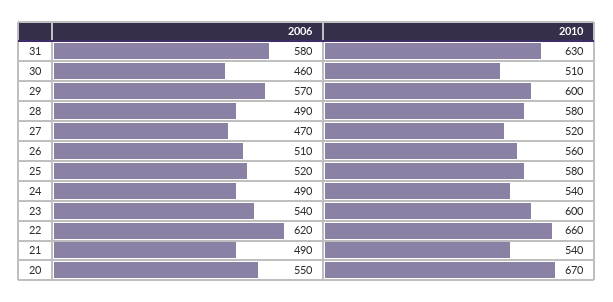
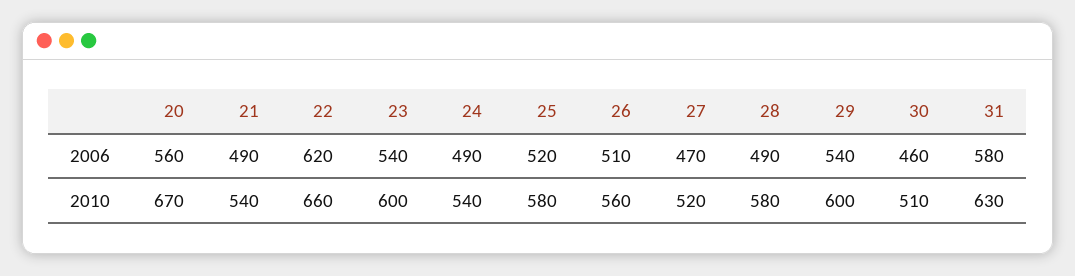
2006, 29: 570 -> 540
2006, 20: 550 -> 560

